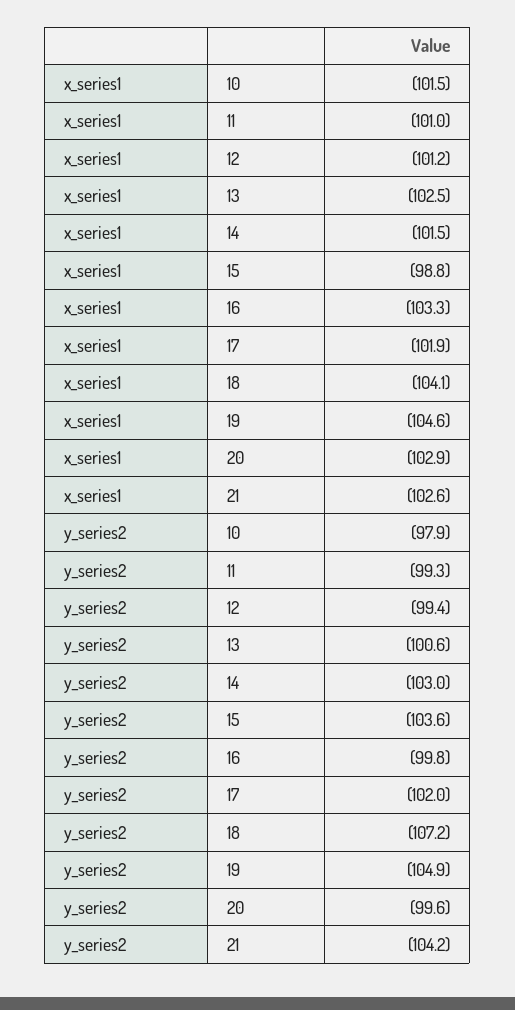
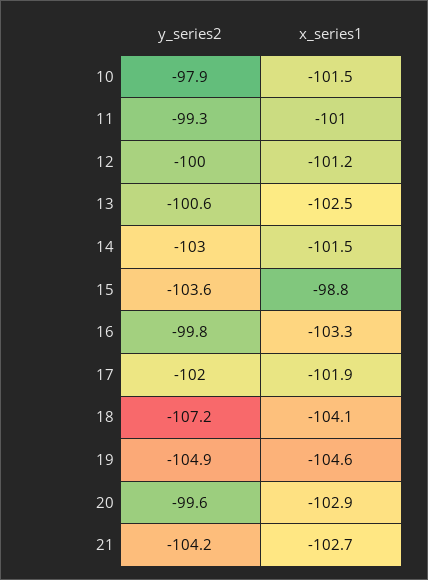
x_series1, 21: -102.6 -> -102.7
y_series2, 12: -99.4 -> -100

